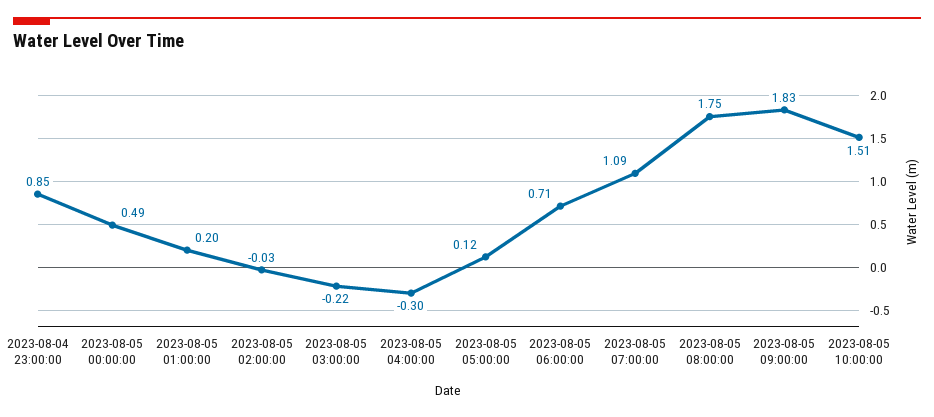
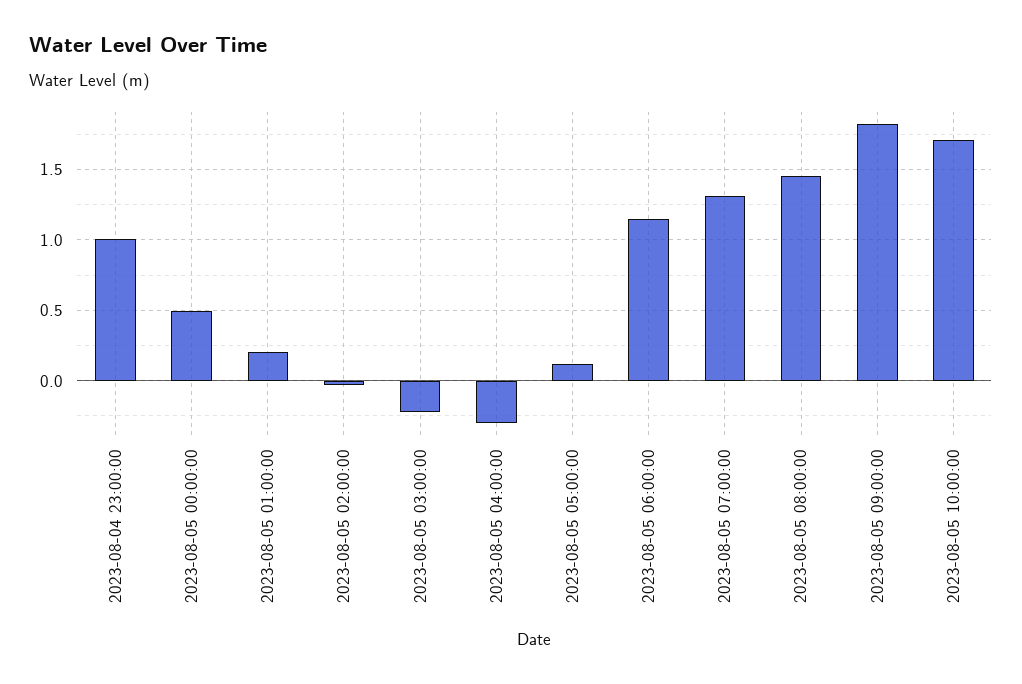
2023-08-04 23:00:00: 0.85 -> 1
2023-08-05 06:00:00: 0.71 -> 1.15
2023-08-05 07:00:00: 1.09 -> 1.3
2023-08-05 08:00:00: 1.75 -> 1.45
2023-08-05 10:00:00: 1.51 -> 1.7

